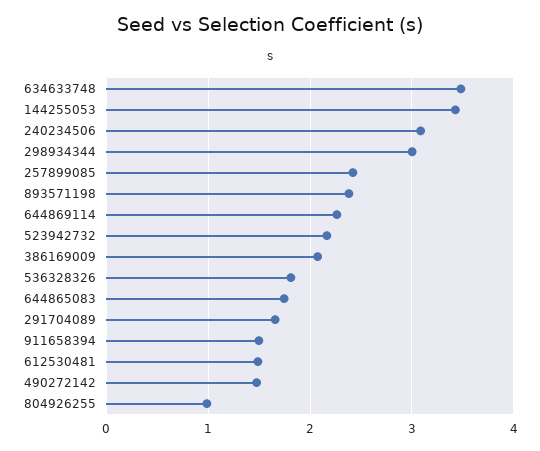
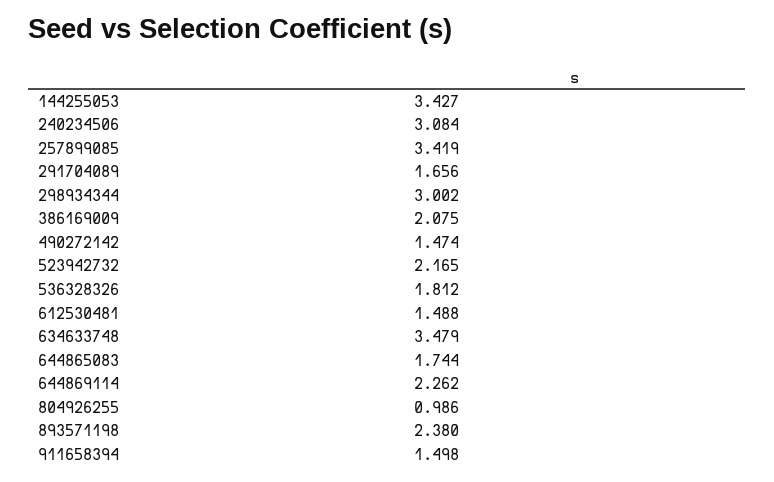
257899085: 2.4 -> 3.419

